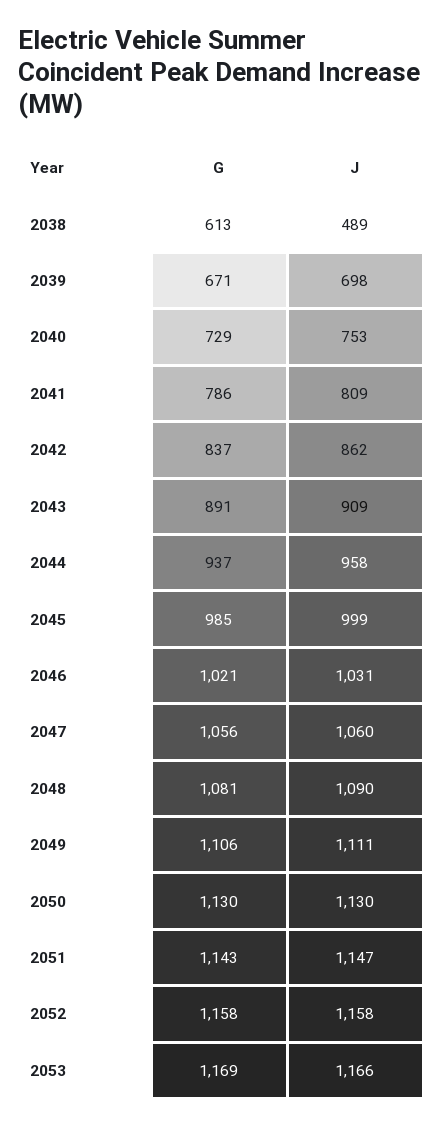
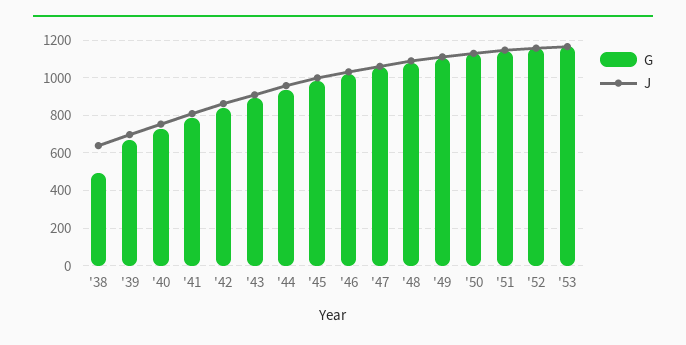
G, 2038: 613 -> 500
J, 2038: 489 -> 650

